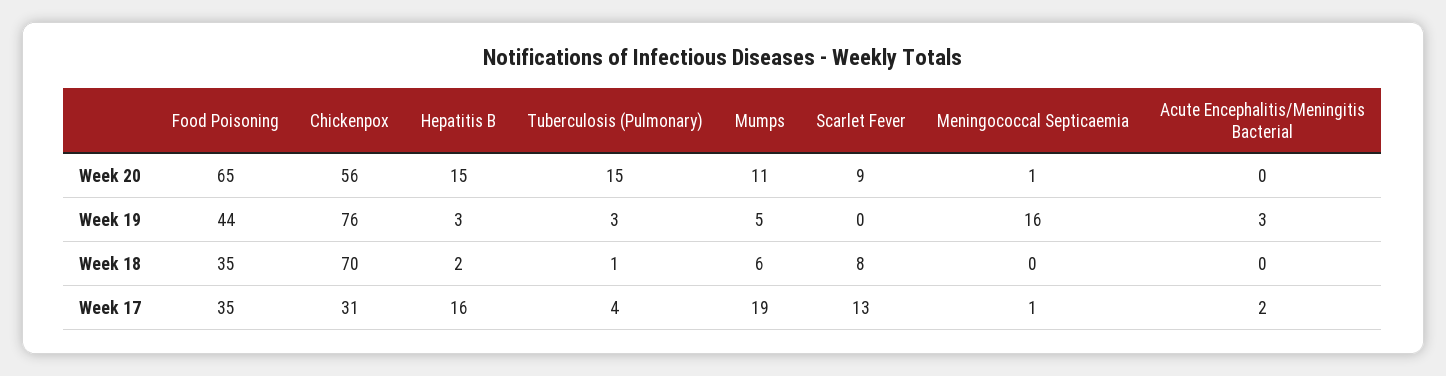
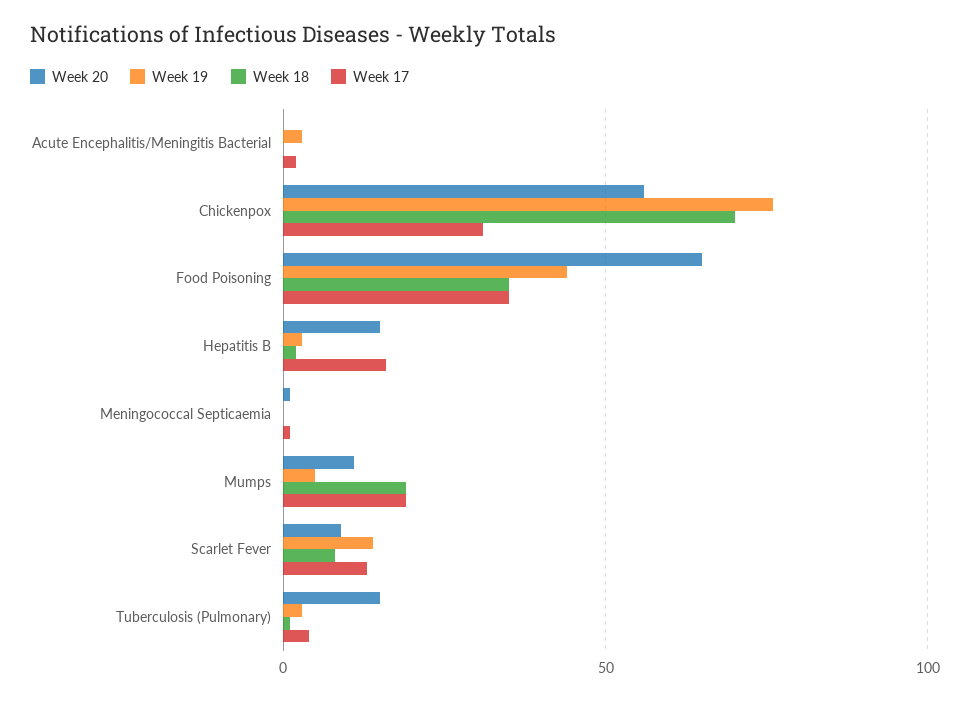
Week 19, Scarlet Fever: 0 -> 15
Week 19, Meningococcal Septicaemia: 16 -> 0
Week 18, Mumps: 6 -> 20

